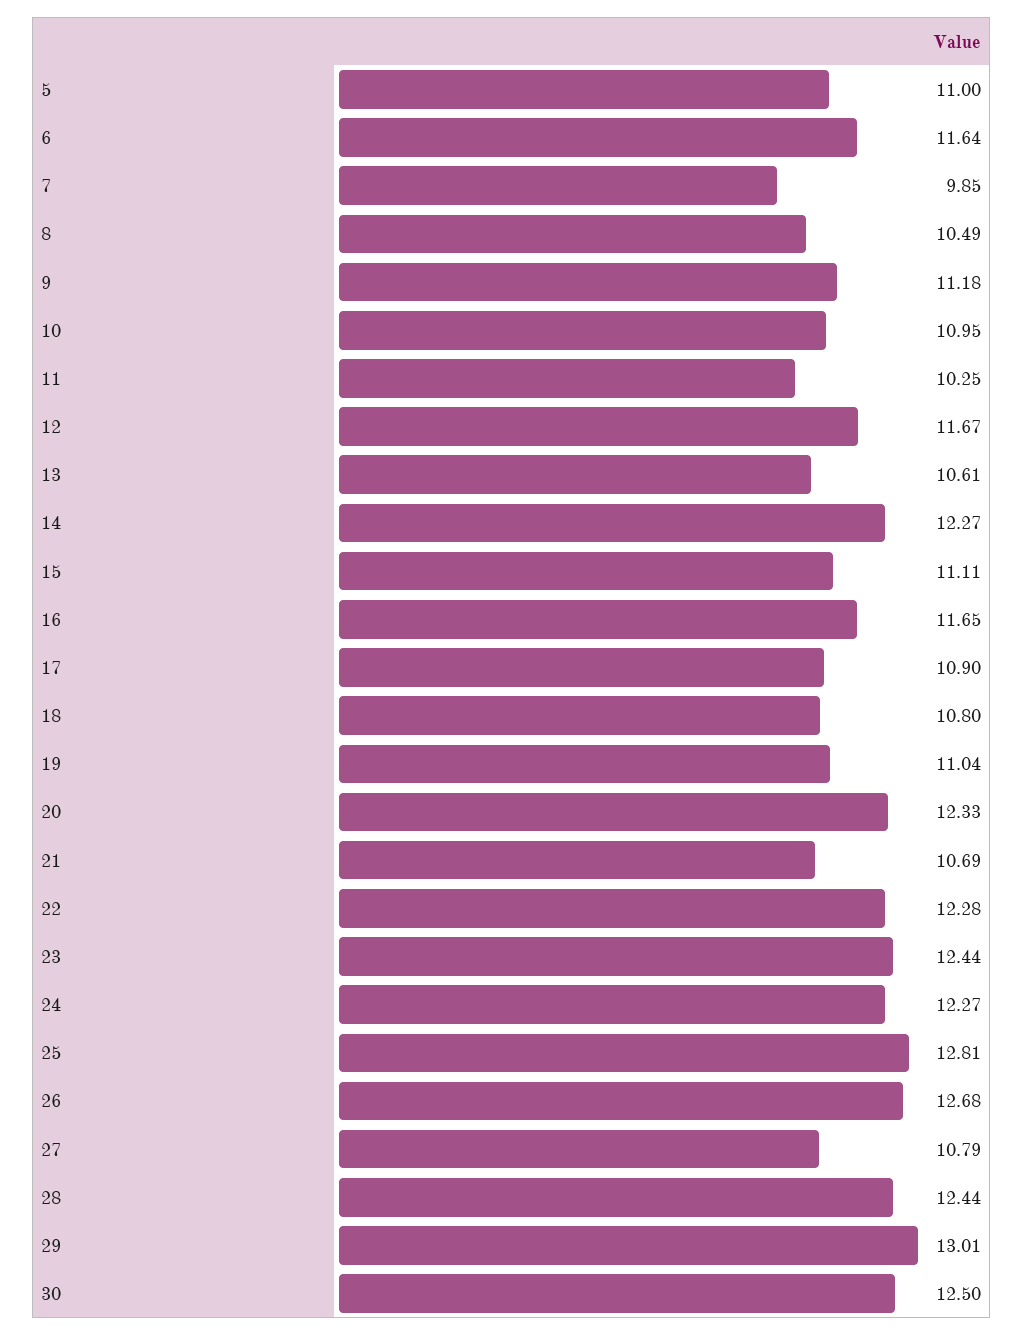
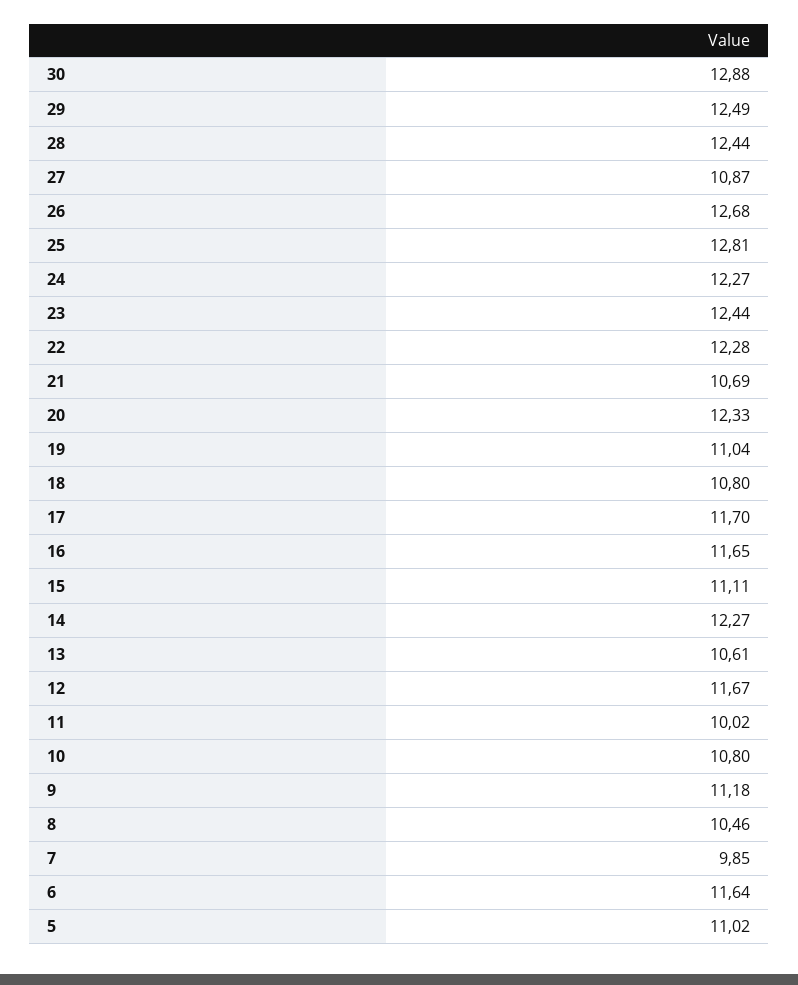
5: 11 -> 11.02
8: 10.49 -> 10.46
10: 10.95 -> 10.8
11: 10.25 -> 10.02
17: 10.9 -> 11.7
27: 10.79 -> 10.87
29: 13.01 -> 12.49
30: 12.5 -> 12.88

